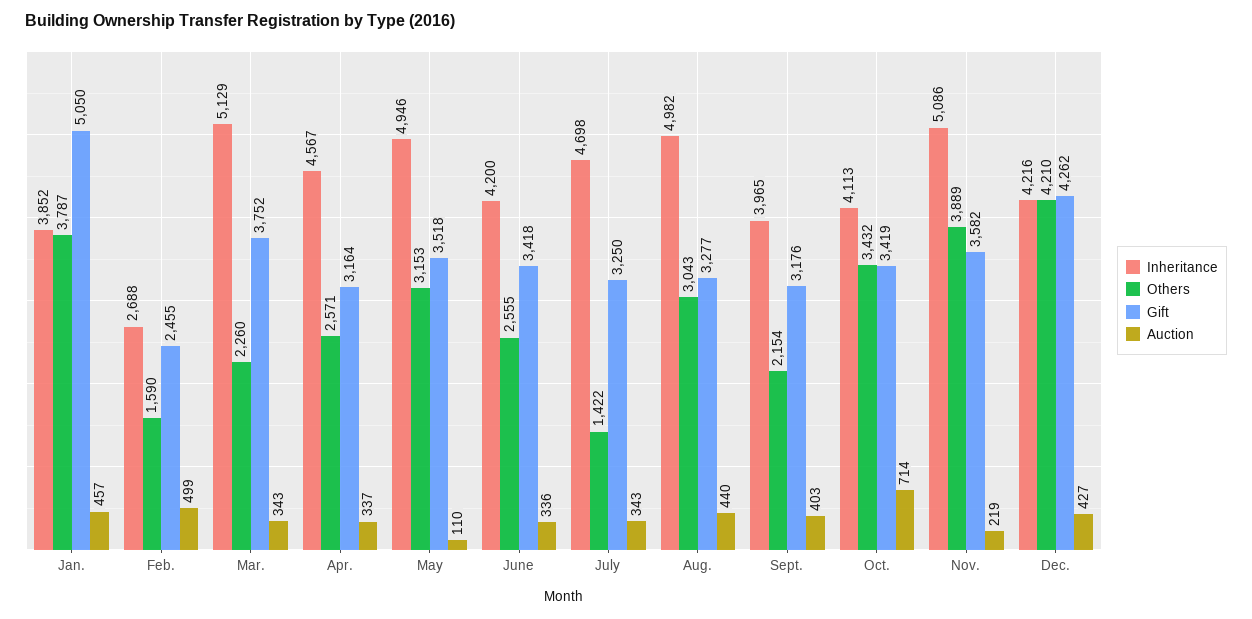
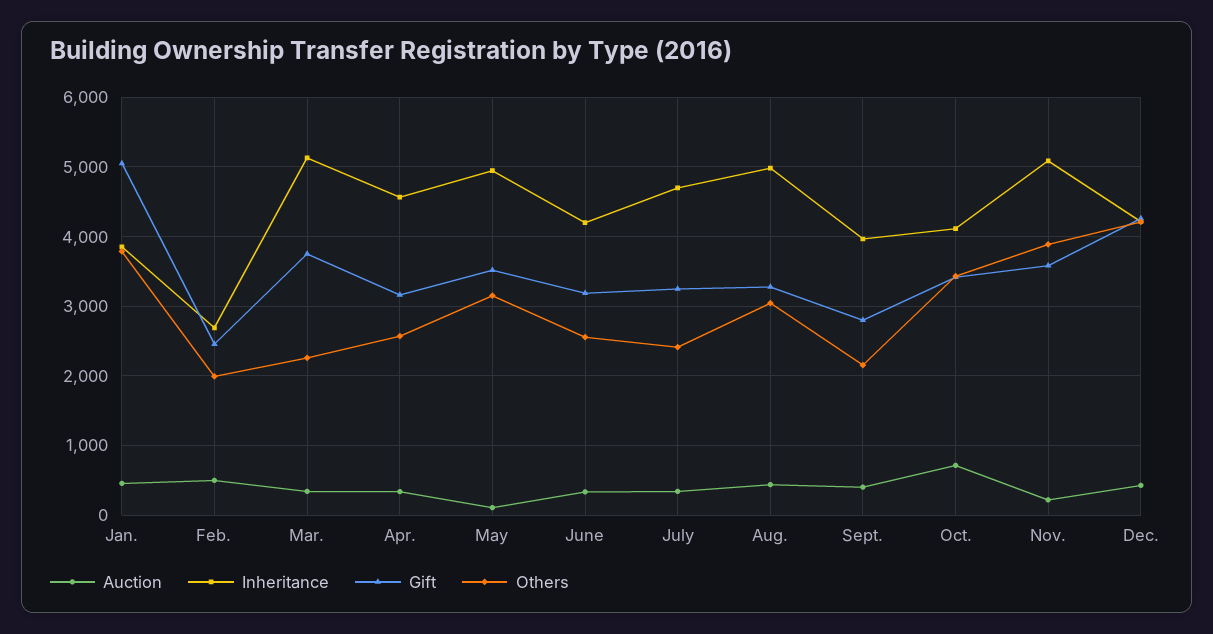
Others, Feb.: 1590 -> 2000
Gift, June: 3418 -> 3200
Others, July: 1422 -> 2400
Gift, Sept.: 3176 -> 2800

